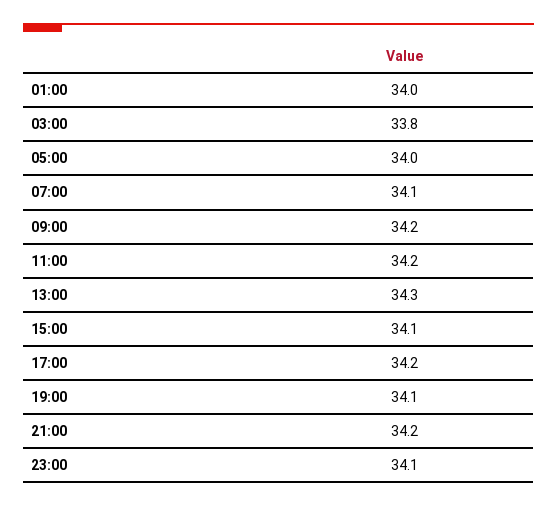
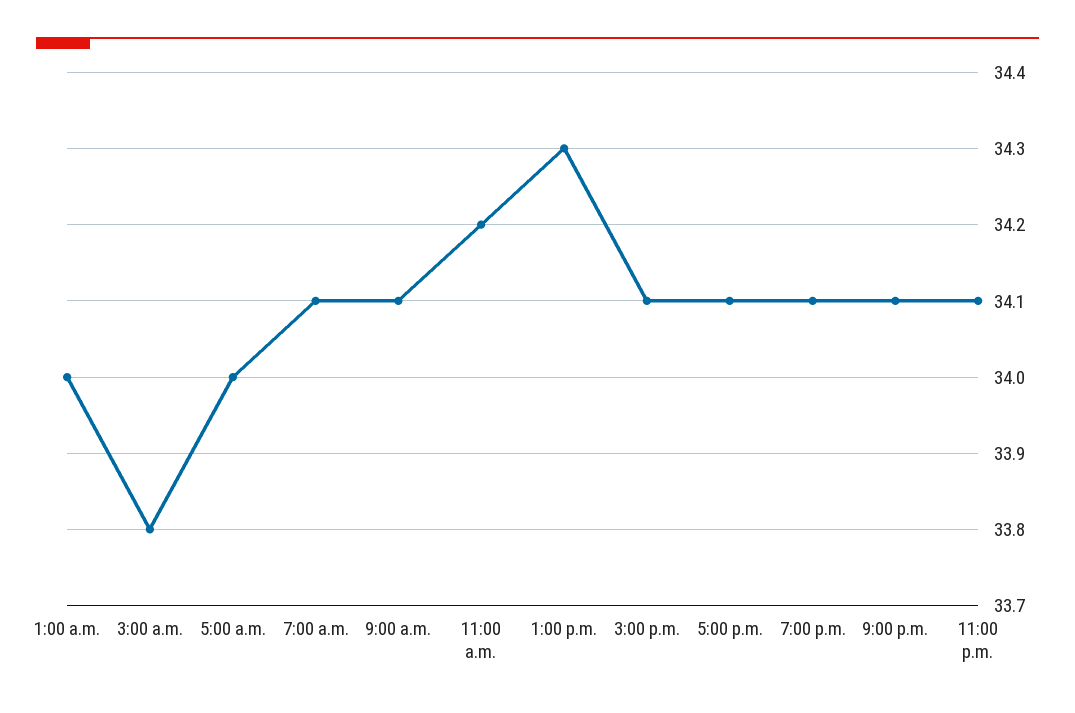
09:00: 34.2 -> 34.1
17:00: 34.2 -> 34.1
21:00: 34.2 -> 34.1

